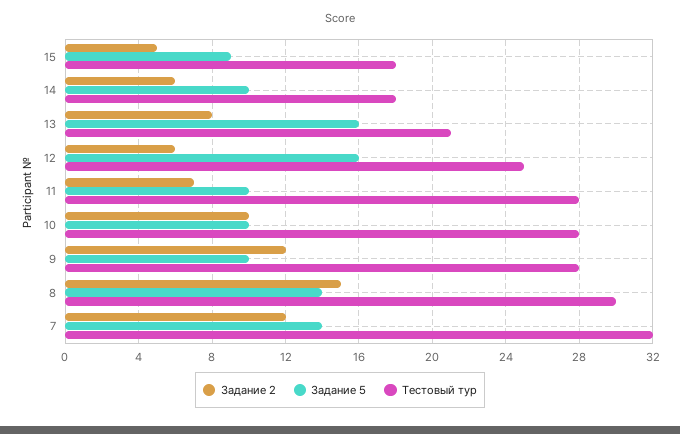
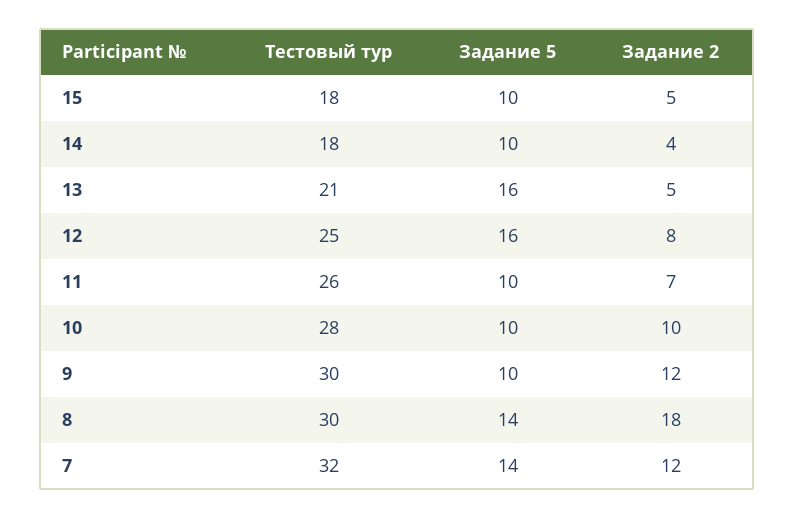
Задание 5, 15: 9 -> 10
Задание 2, 14: 6 -> 4
Задание 2, 13: 8 -> 5
Задание 2, 12: 6 -> 8
Тестовый тур, 11: 28 -> 26
Тестовый тур, 9: 28 -> 30
Задание 2, 8: 15 -> 18

